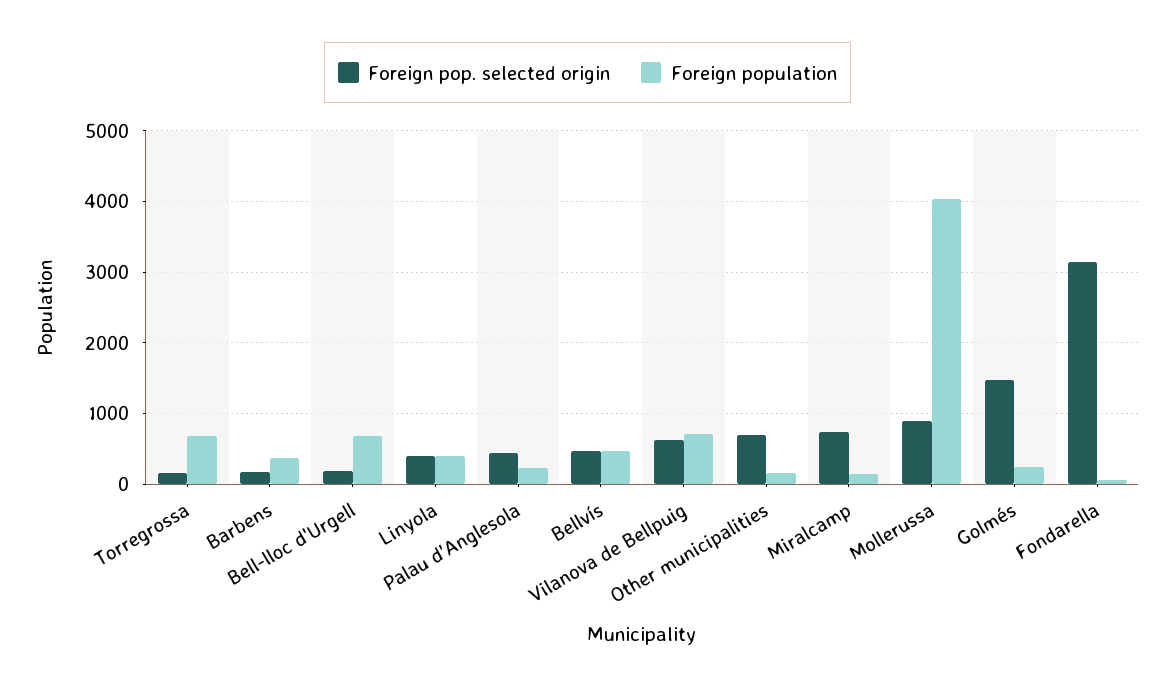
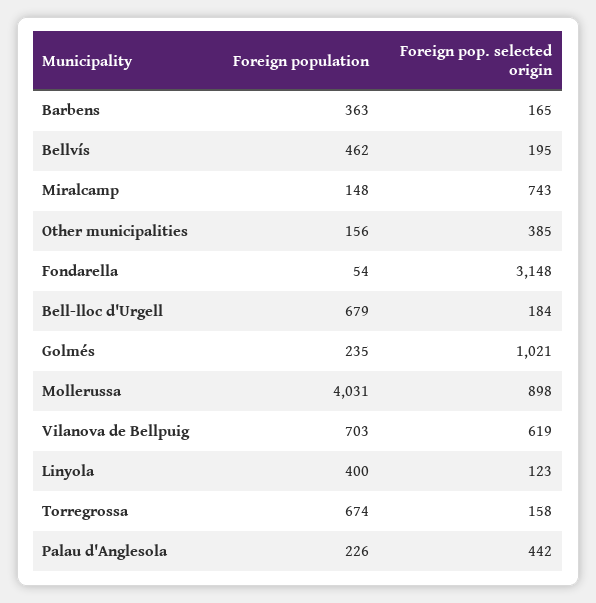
Foreign pop. selected origin, Linyola: 400 -> 123
Foreign pop. selected origin, Bellvís: 500 -> 195
Foreign pop. selected origin, Other municipalities: 700 -> 385
Foreign pop. selected origin, Golmés: 1500 -> 1021

